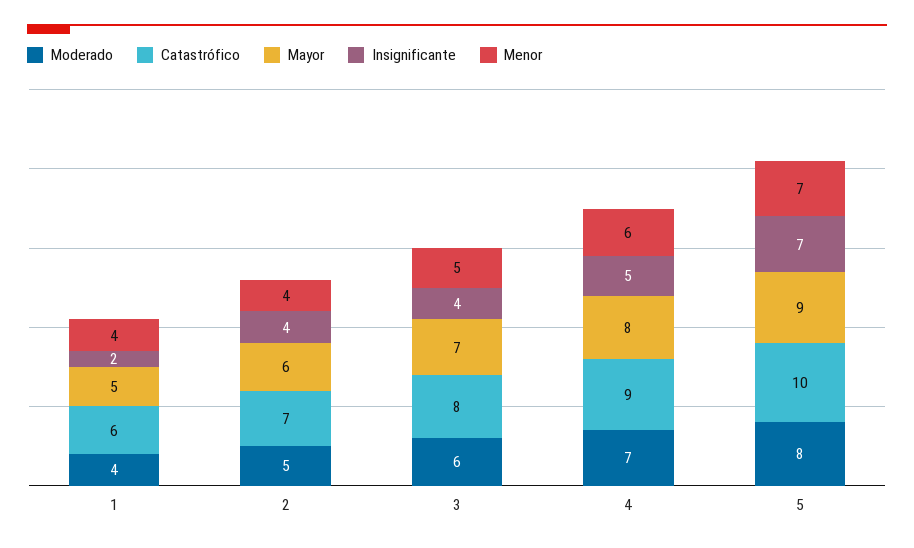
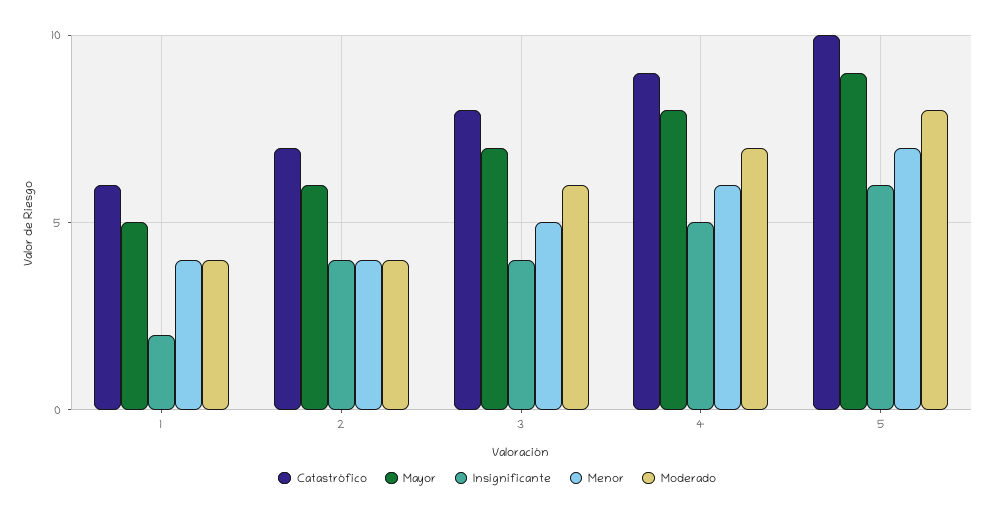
Moderado, 2: 5 -> 4
Insignificante, 5: 7 -> 6

